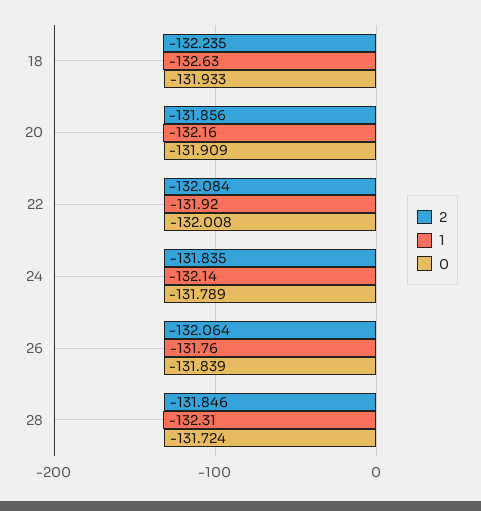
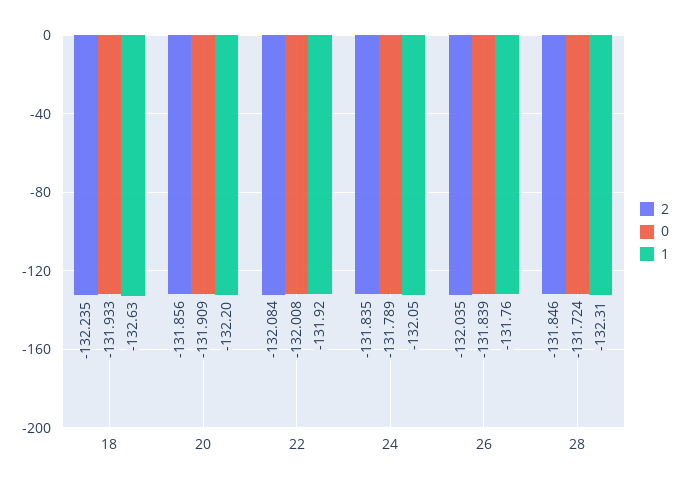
1, 20: -132.16 -> -132.2
1, 24: -132.14 -> -132.05
2, 26: -132.064 -> -132.035

